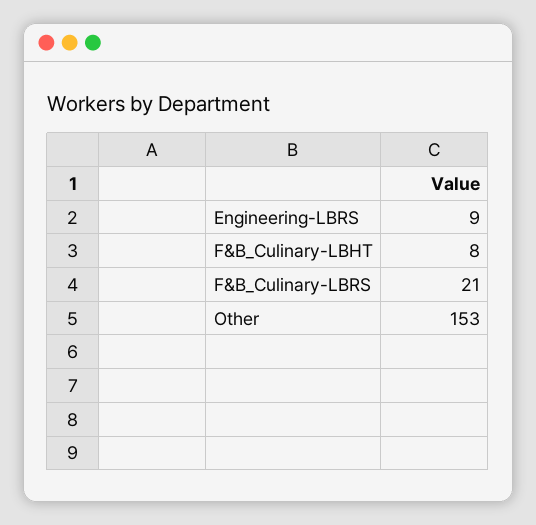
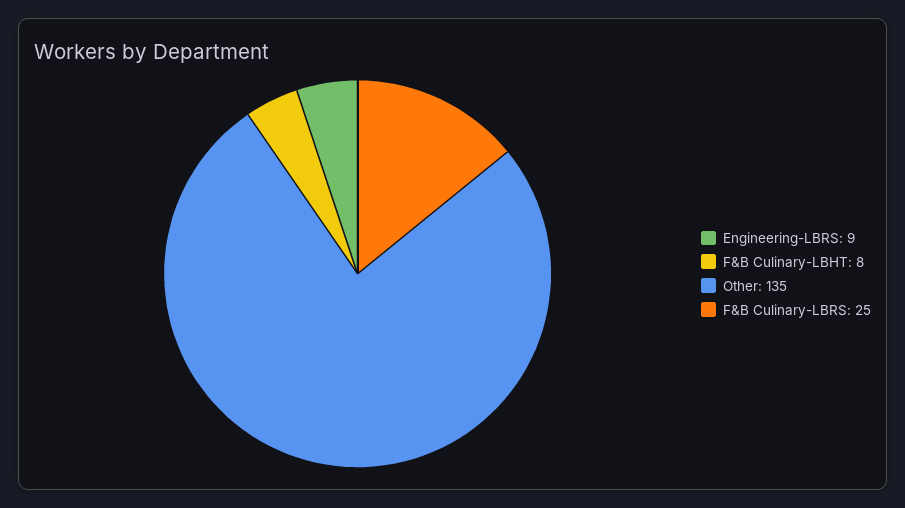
F&B_Culinary-LBRS: 21 -> 25
Other: 153 -> 135

